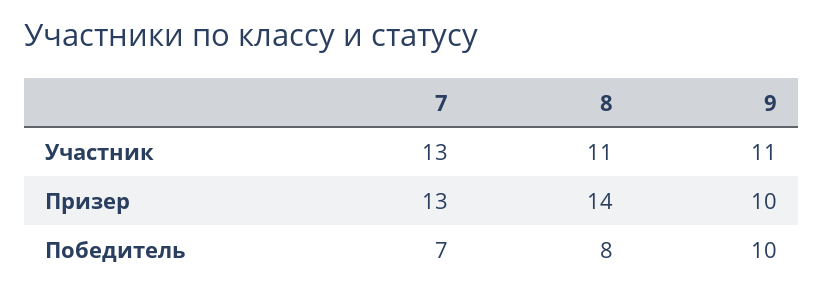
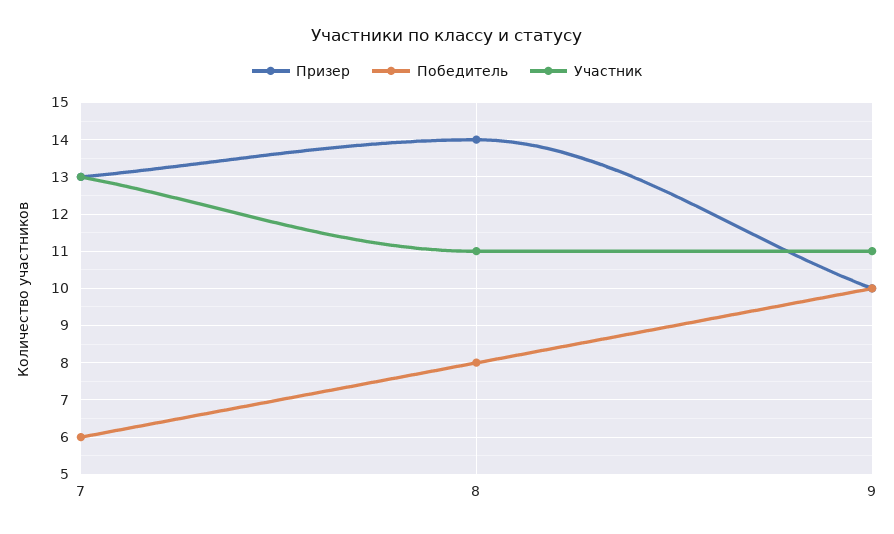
Победитель, 7: 7 -> 6

